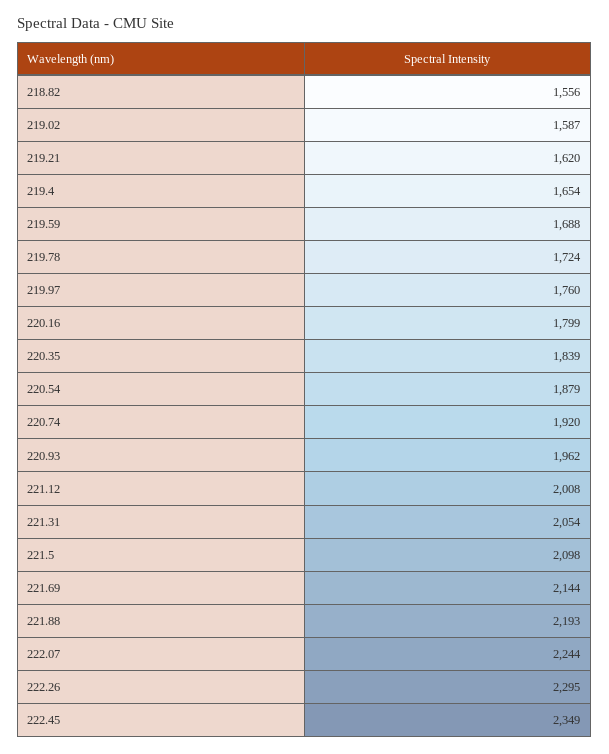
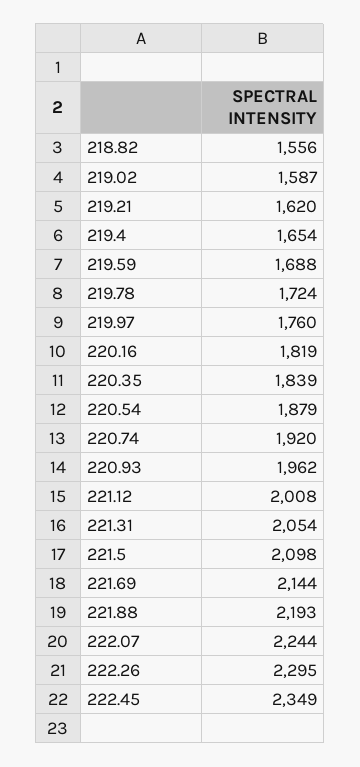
220.16: 1799 -> 1819

